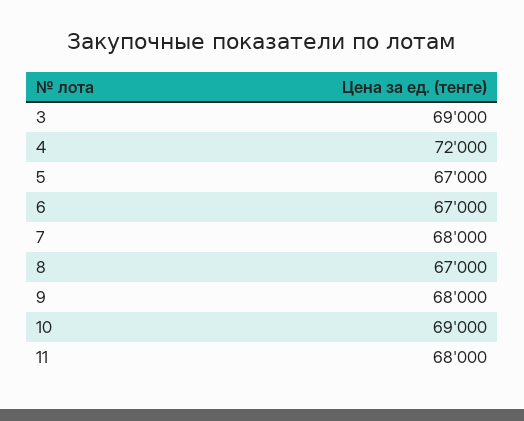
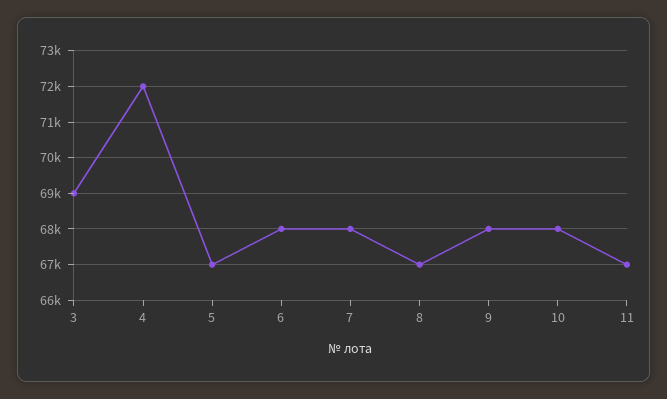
6: 67000 -> 68000
10: 69000 -> 68000
11: 68000 -> 67000

